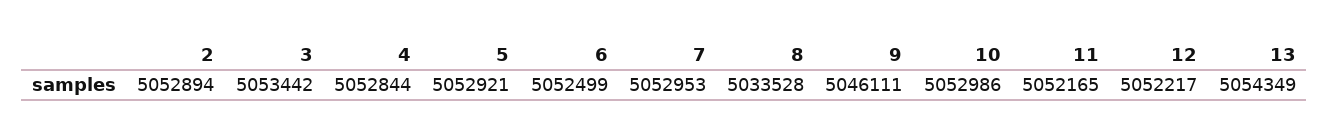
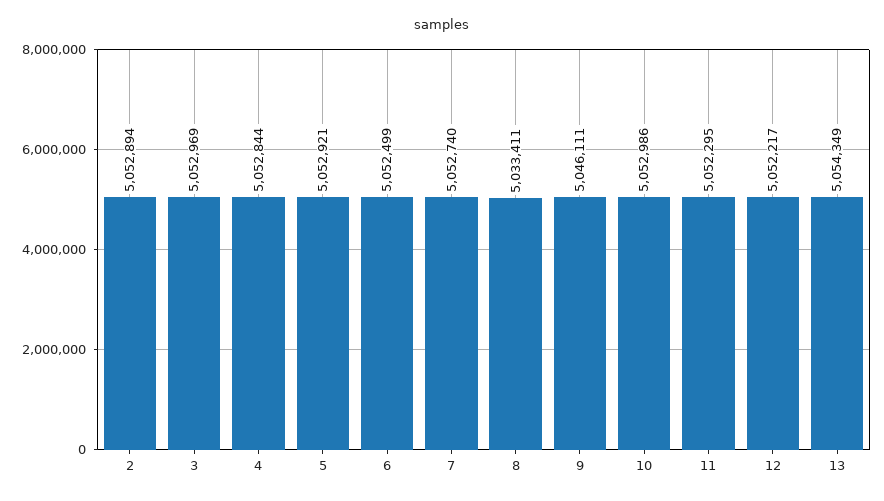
3: 5053442 -> 5052969
7: 5052953 -> 5052740
8: 5033528 -> 5033411
11: 5052165 -> 5052295

